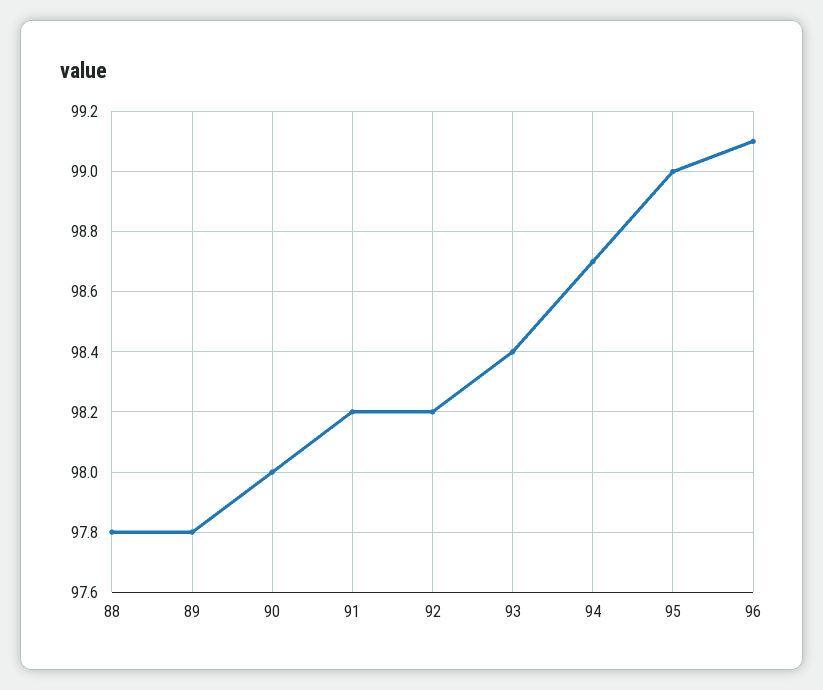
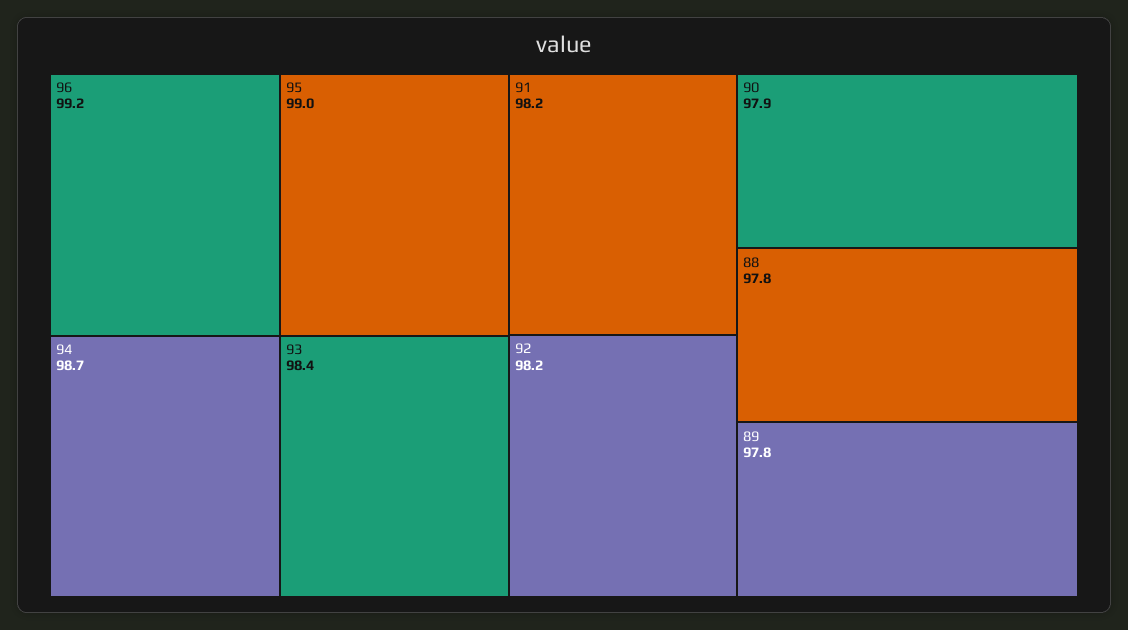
90: 98 -> 97.9
96: 99.1 -> 99.2

